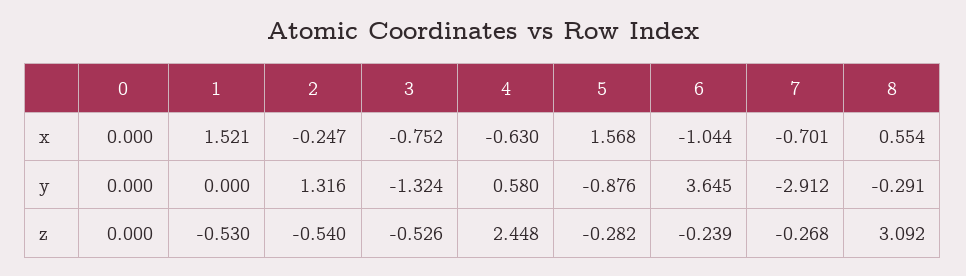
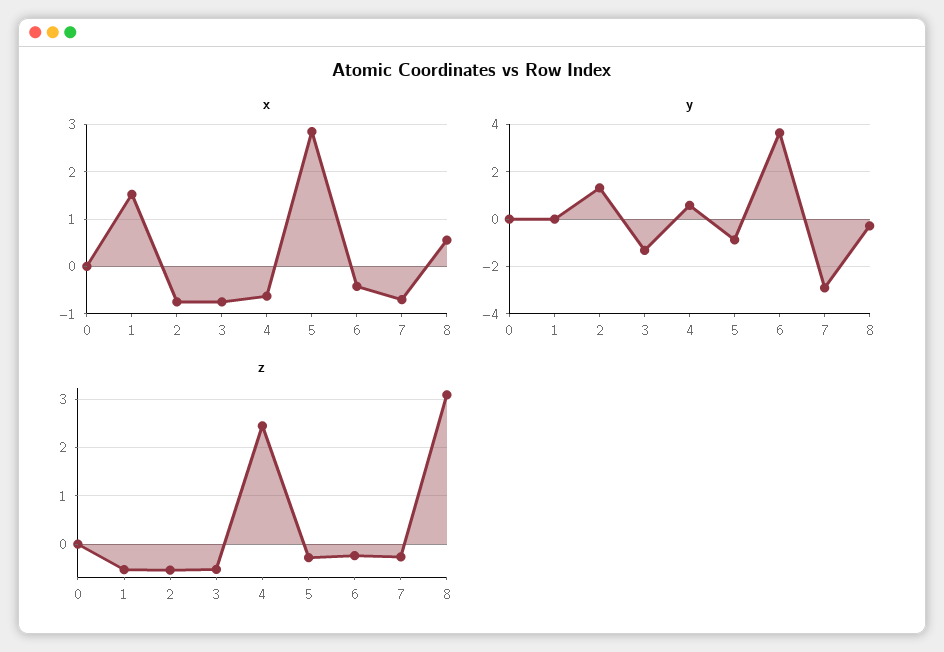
x, 2: -0.247 -> -0.8
x, 5: 1.568 -> 2.8
x, 6: -1.044 -> -0.4

